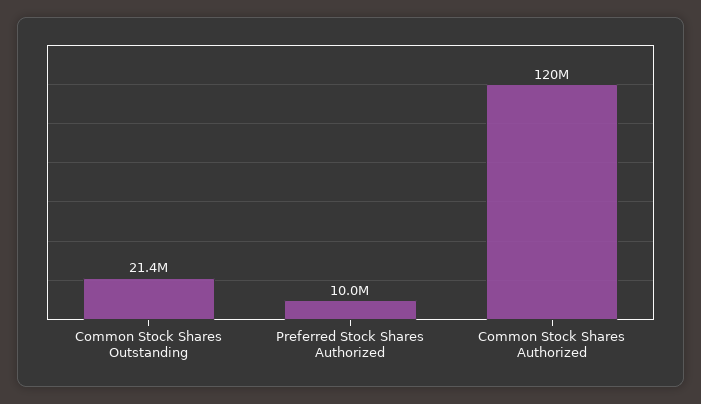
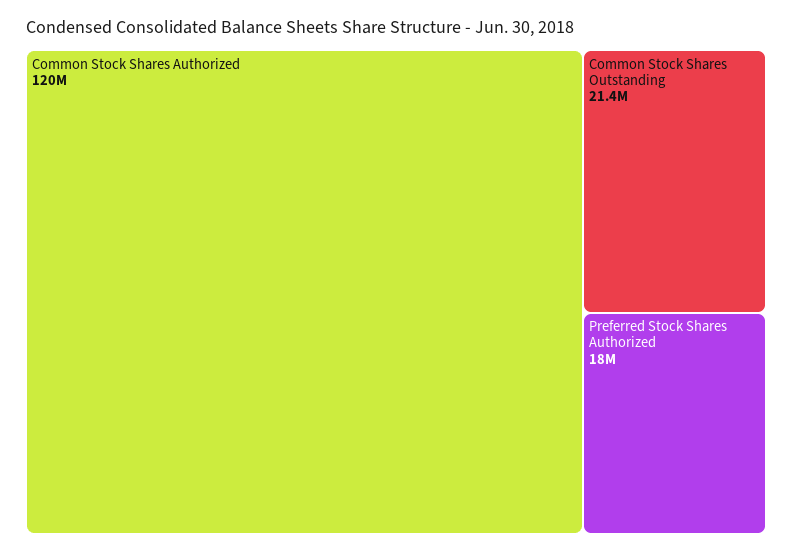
Preferred Stock Shares Authorized: 10000000 -> 18000000

